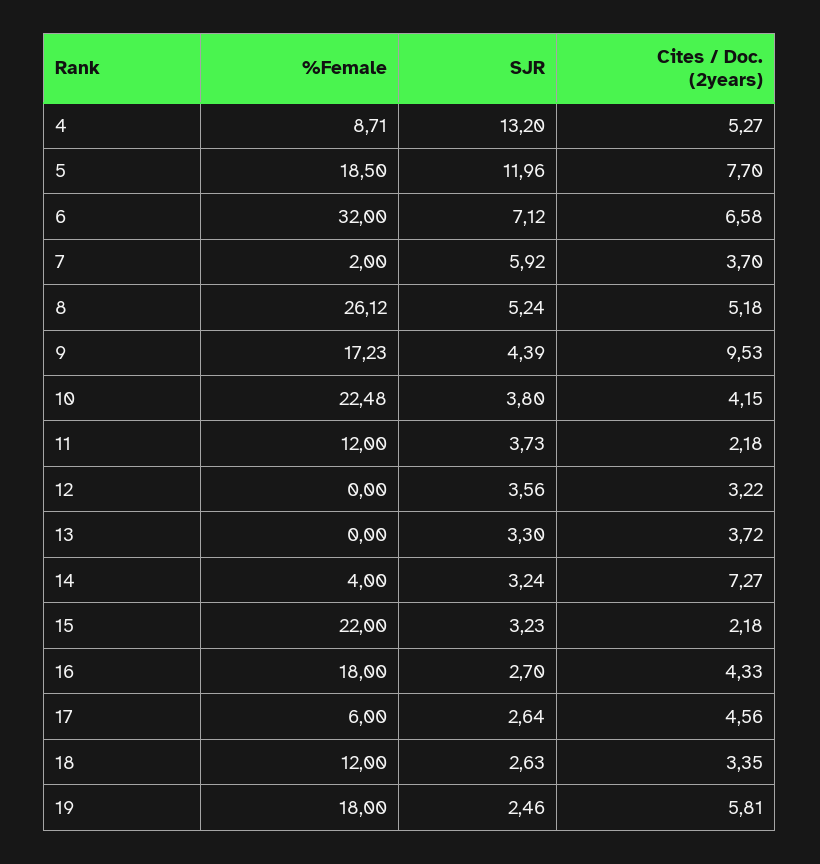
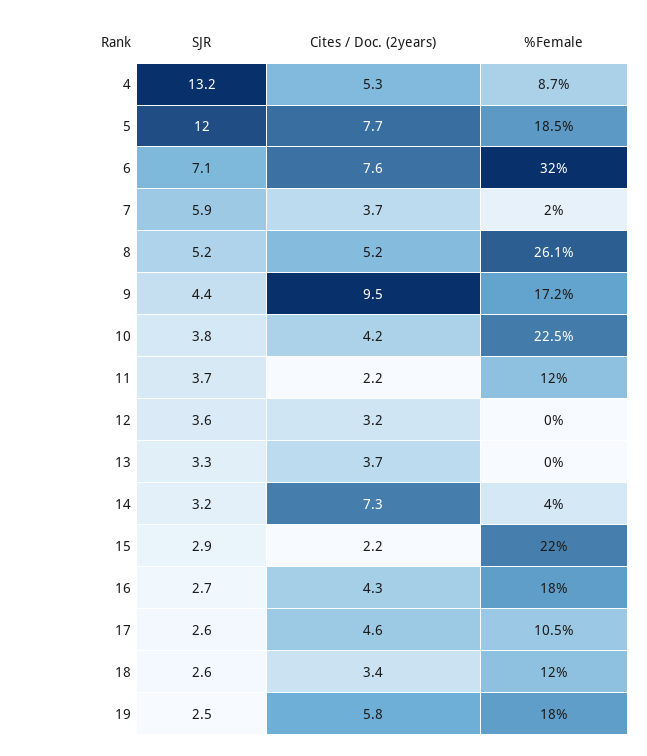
Cites / Doc. (2years), 6: 6.58 -> 7.6
SJR, 15: 3.23 -> 2.9
%Female, 17: 6 -> 10.5

